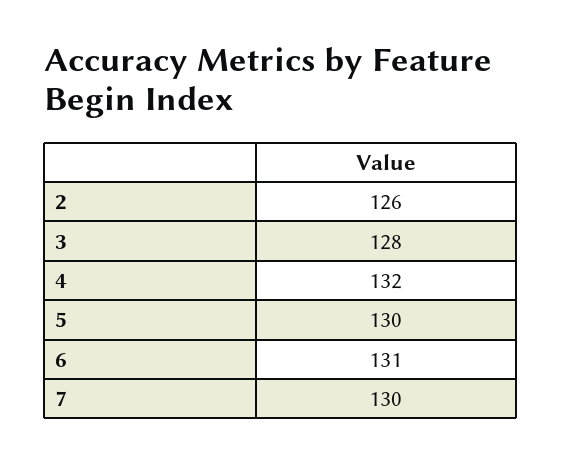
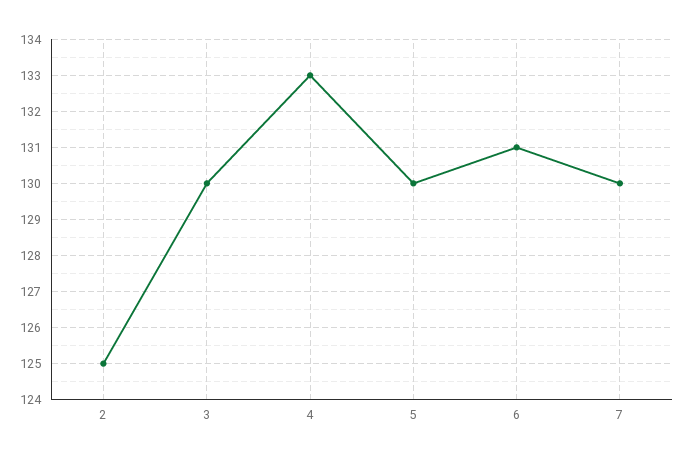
2: 126 -> 125
3: 128 -> 130
4: 132 -> 133

